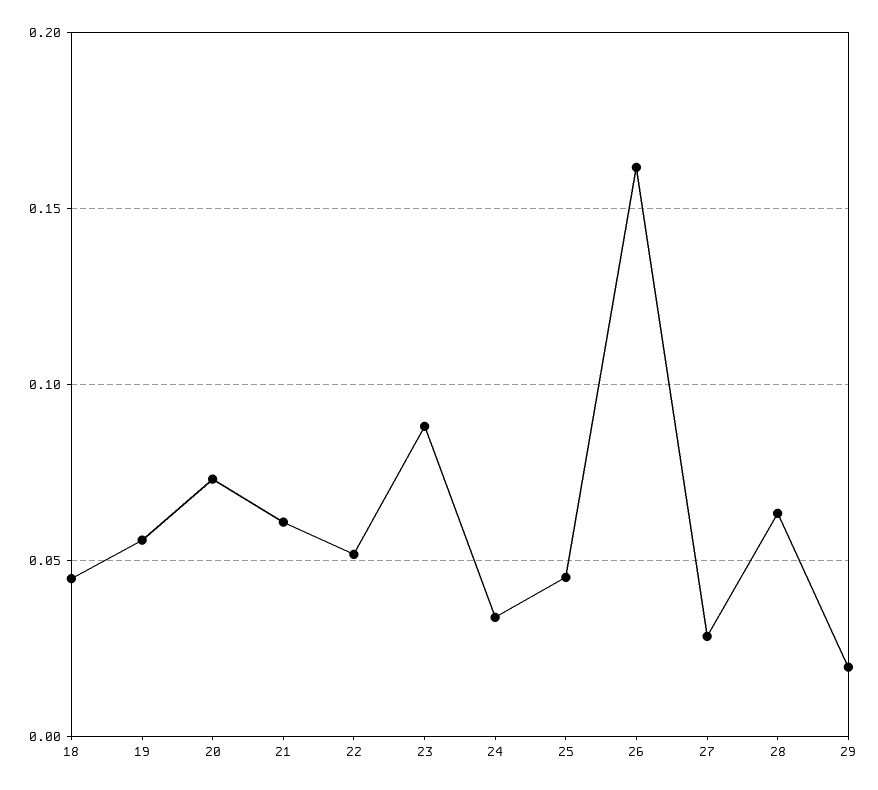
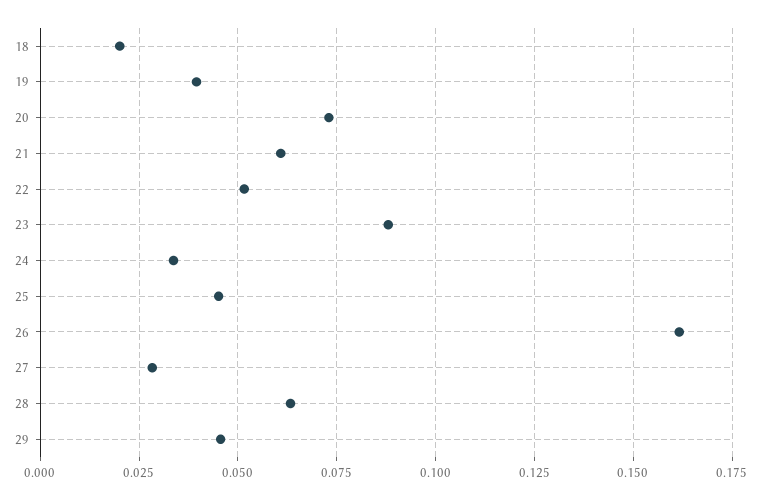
18: 0.045 -> 0.02
19: 0.055 -> 0.04
29: 0.02 -> 0.045

